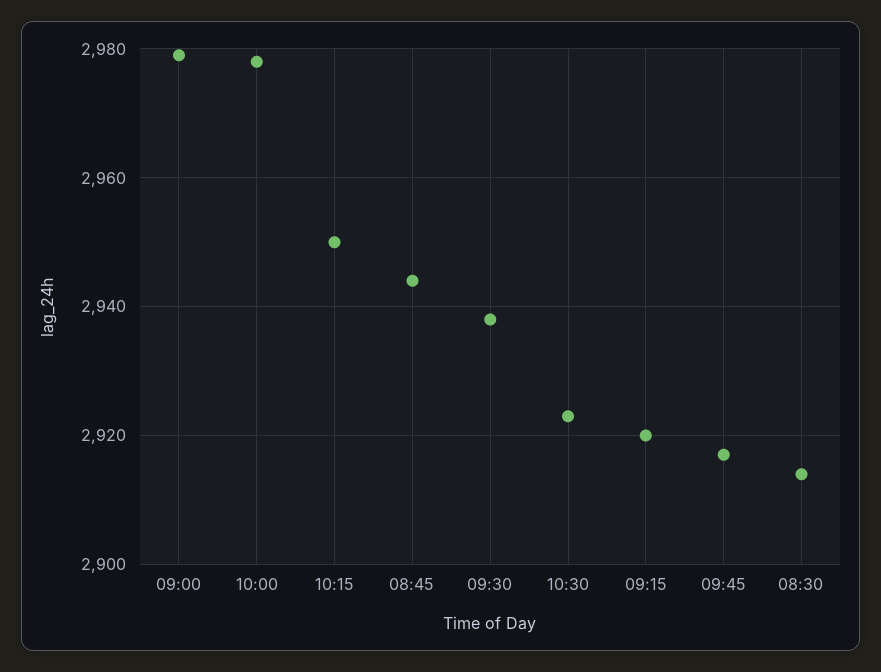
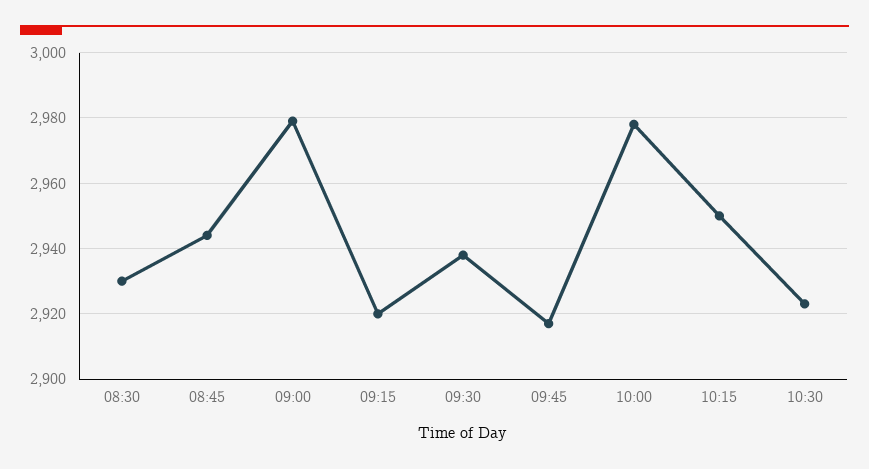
08:30: 2915 -> 2930

